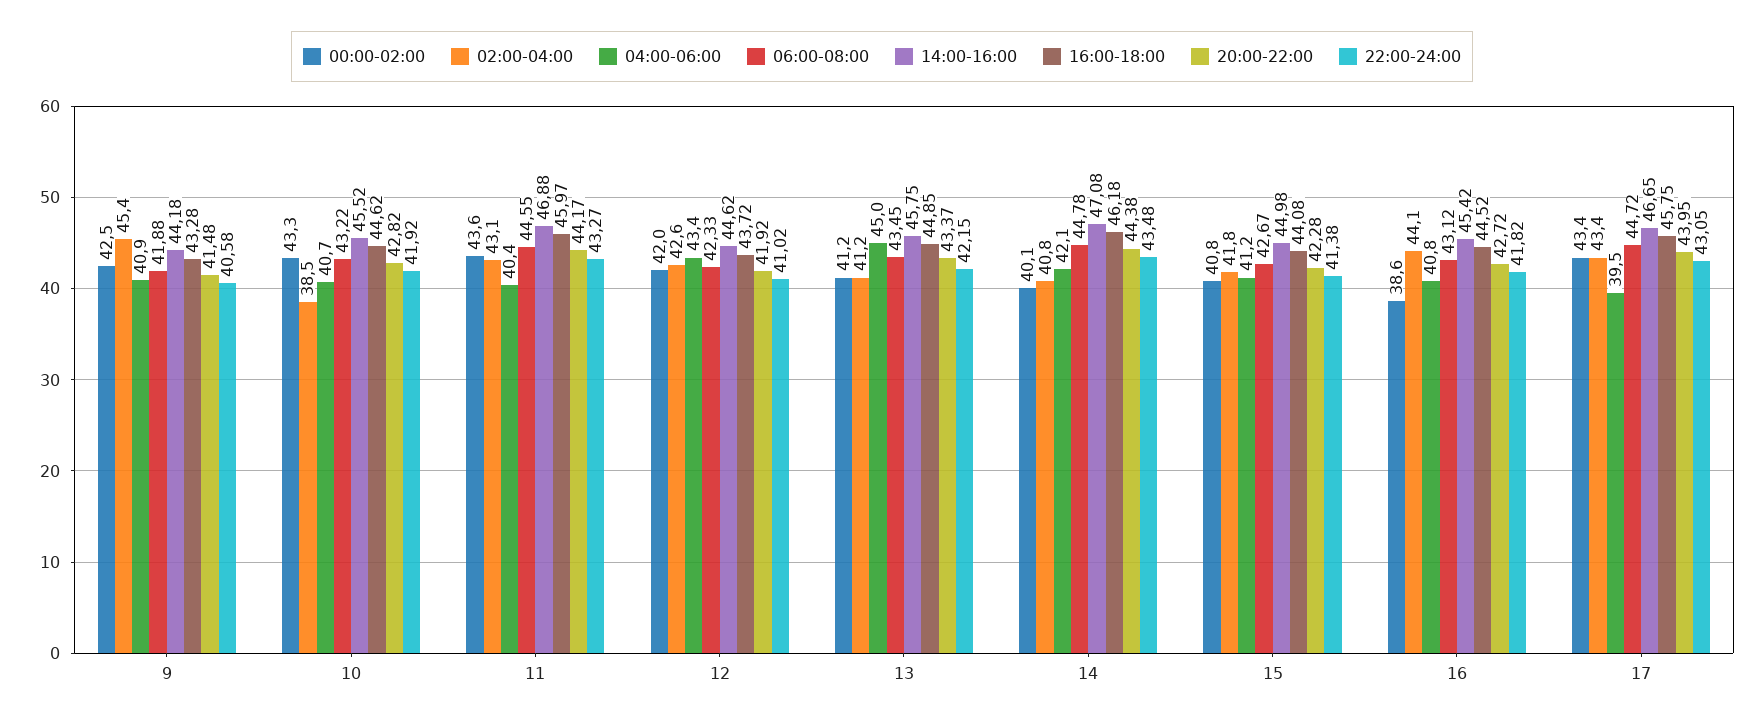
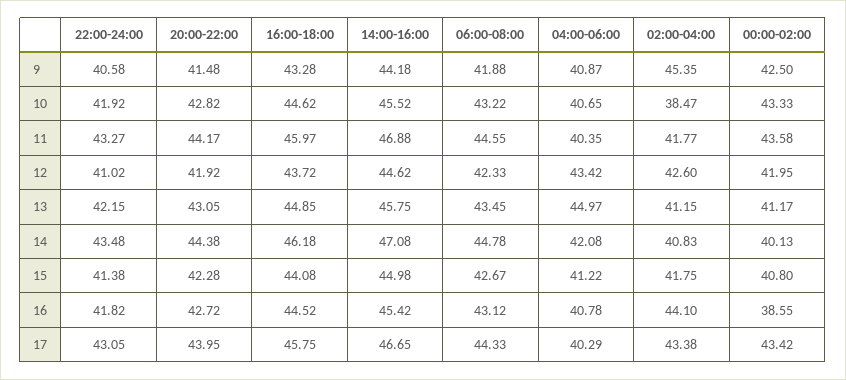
02:00-04:00, 11: 43.1 -> 41.77
20:00-22:00, 13: 43.37 -> 43.05
04:00-06:00, 17: 39.5 -> 40.29
06:00-08:00, 17: 44.72 -> 44.33

